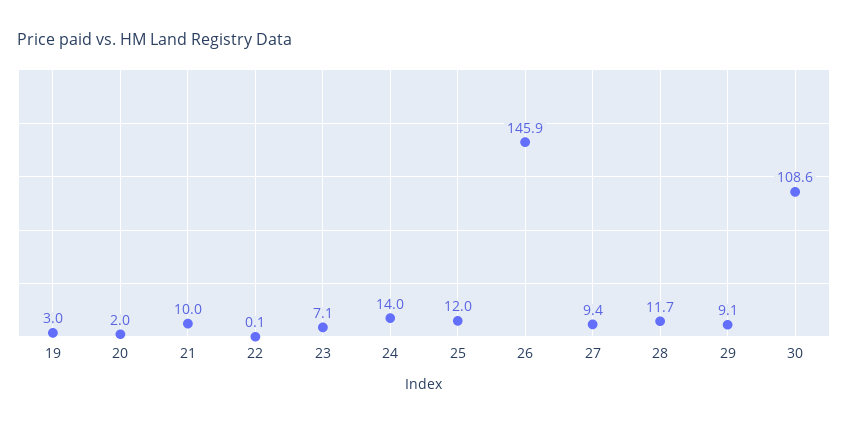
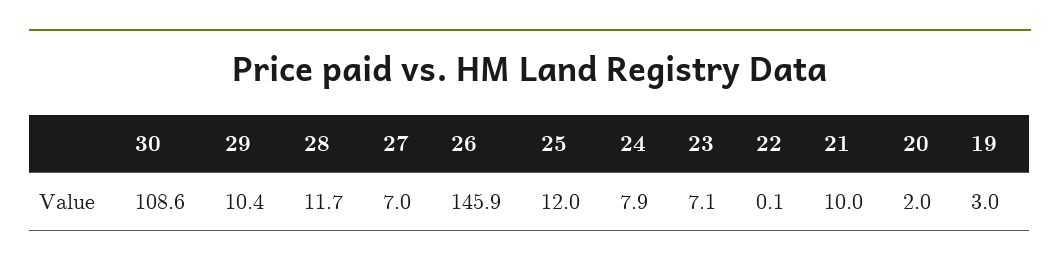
24: 14 -> 7.9
27: 9.4 -> 7
29: 9.1 -> 10.4

